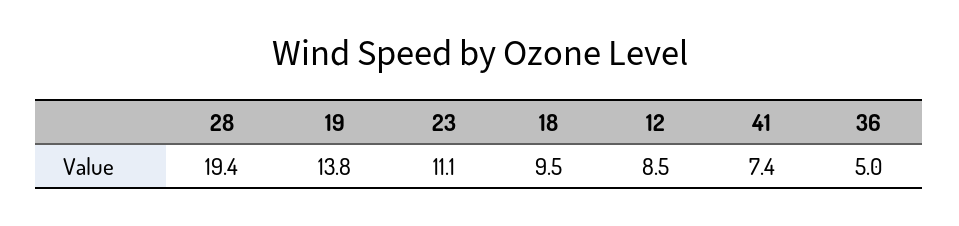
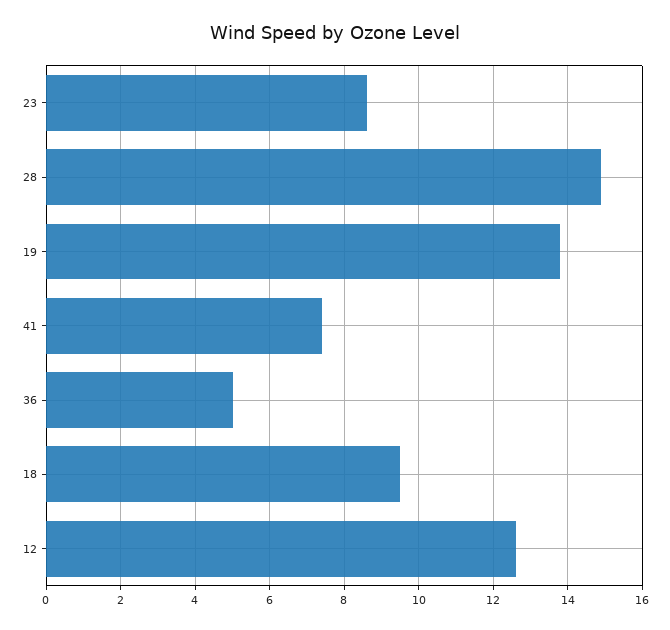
28: 19.4 -> 15
23: 11.1 -> 8.5
12: 8.5 -> 12.5

